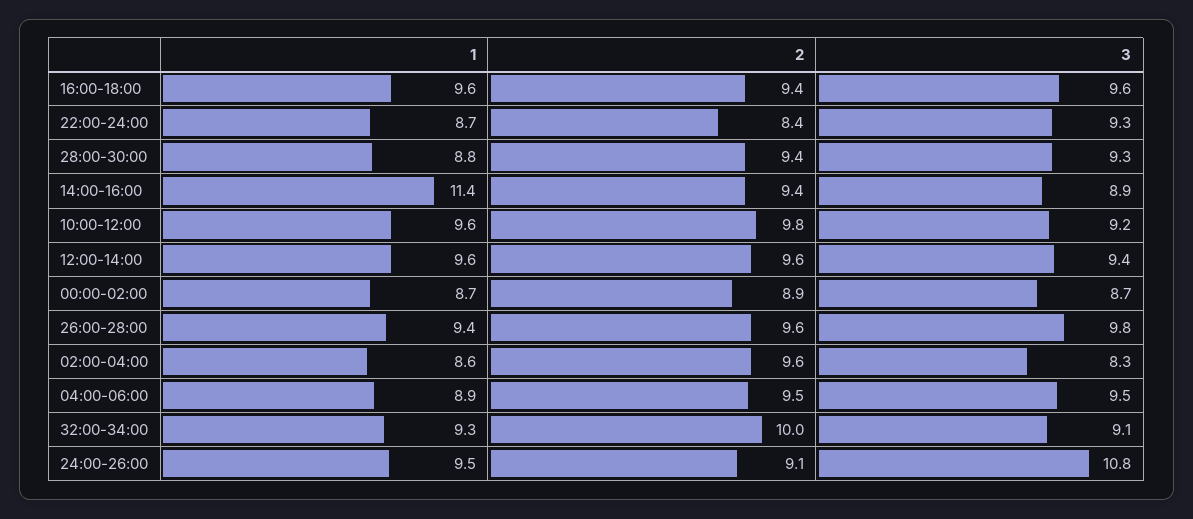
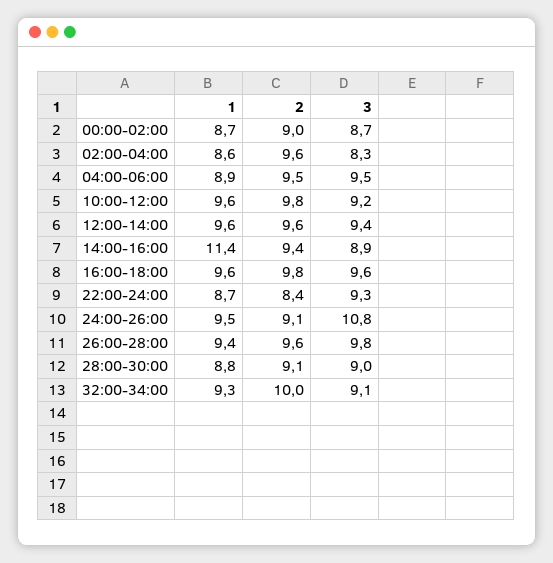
2, 16:00-18:00: 9.4 -> 9.8
2, 28:00-30:00: 9.4 -> 9.1
3, 28:00-30:00: 9.3 -> 9
2, 00:00-02:00: 8.9 -> 9

